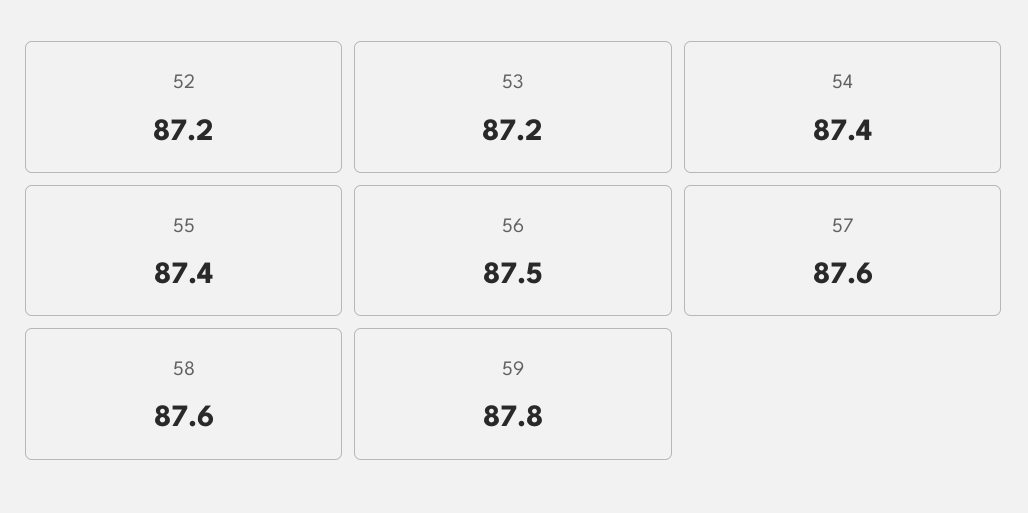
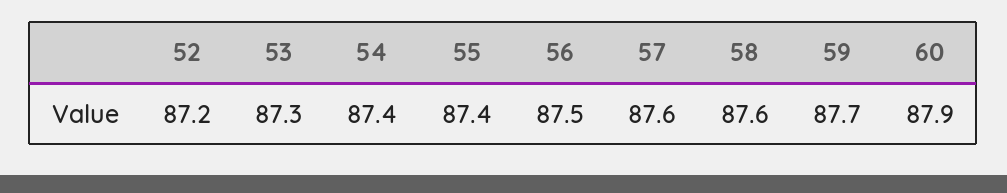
53: 87.2 -> 87.3
59: 87.8 -> 87.7
60: none -> 87.9

